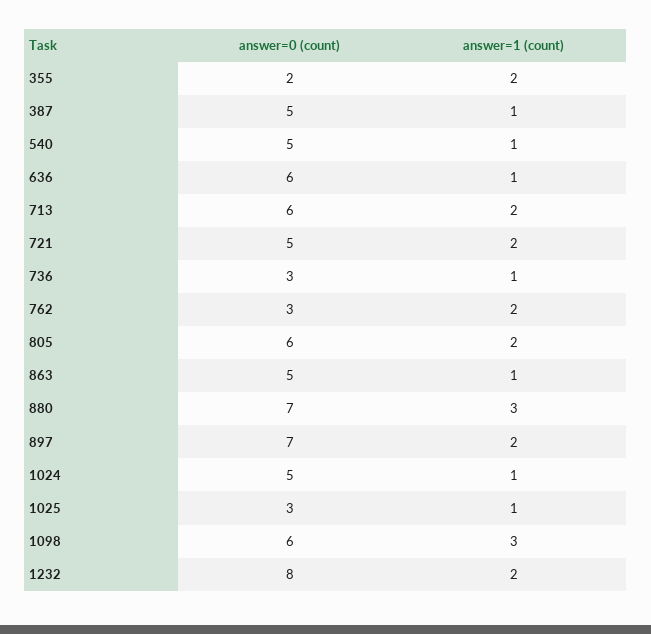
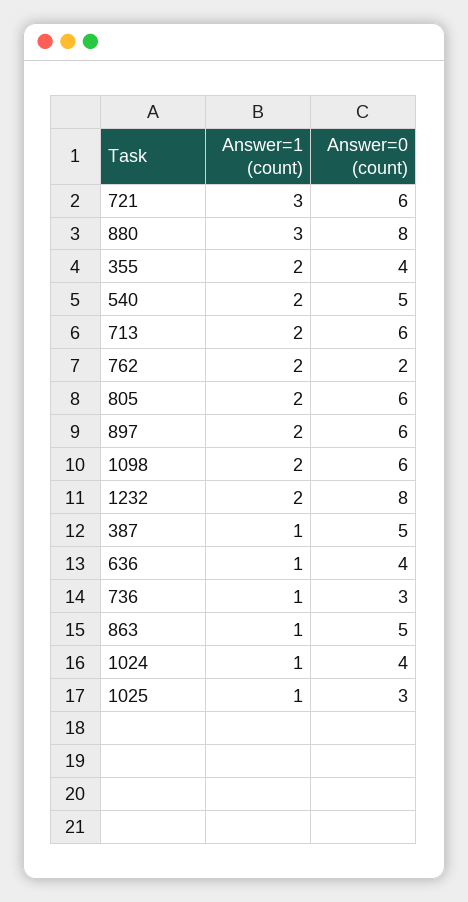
answer=0 (count), 355: 2 -> 4
answer=1 (count), 540: 1 -> 2
answer=0 (count), 636: 6 -> 4
answer=0 (count), 721: 5 -> 6
answer=1 (count), 721: 2 -> 3
answer=0 (count), 762: 3 -> 2
answer=0 (count), 880: 7 -> 8
answer=0 (count), 897: 7 -> 6
answer=0 (count), 1024: 5 -> 4
answer=1 (count), 1098: 3 -> 2

